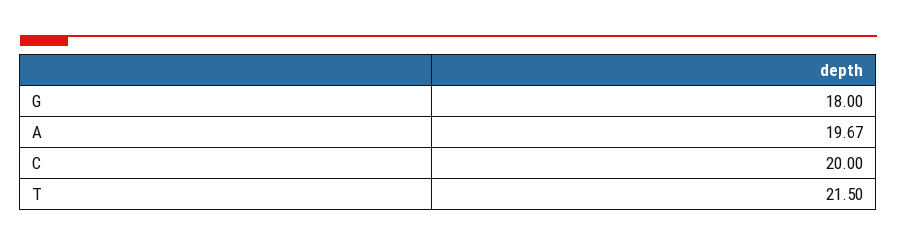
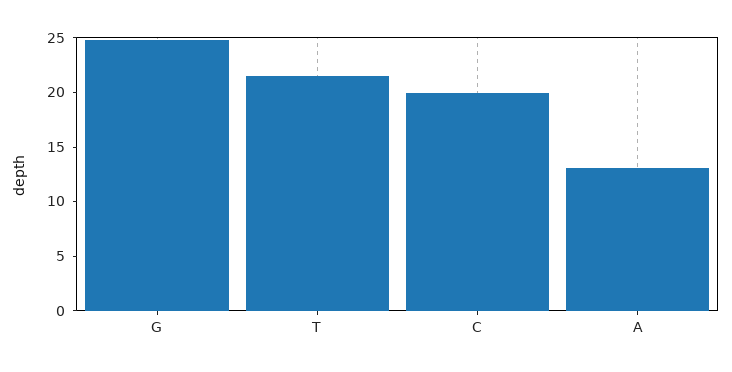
G: 18 -> 25
A: 19.67 -> 13

